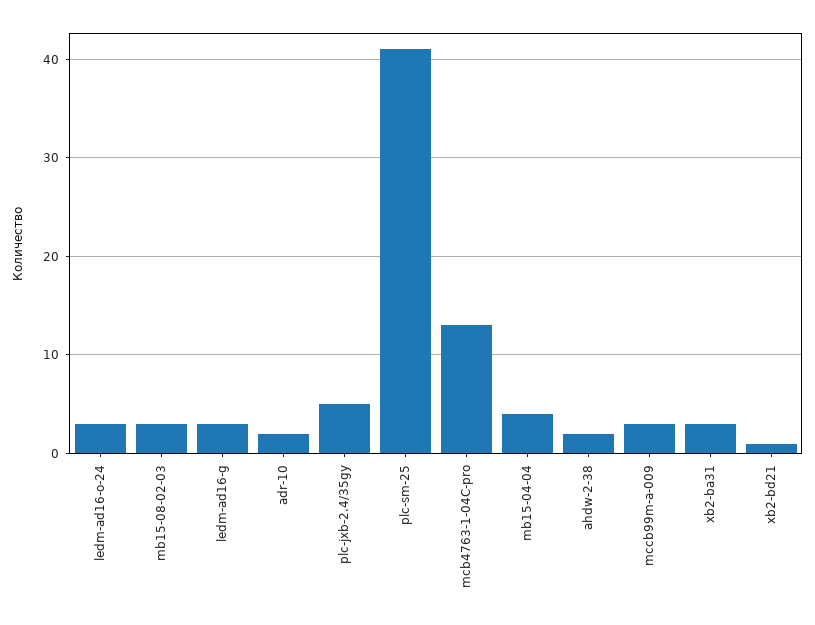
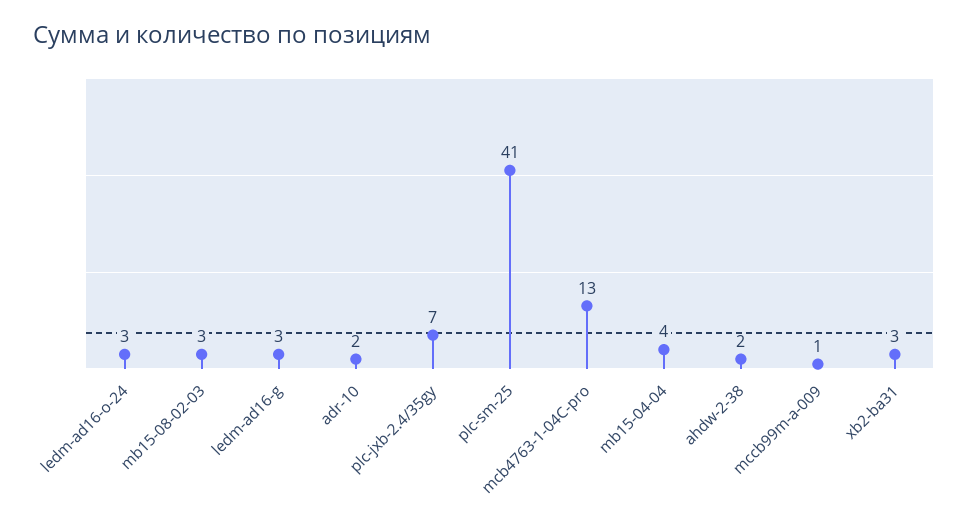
plc-jxb-2.4/35gy: 5 -> 7
mccb99m-a-009: 3 -> 1
xb2-bd21: 1 -> none

